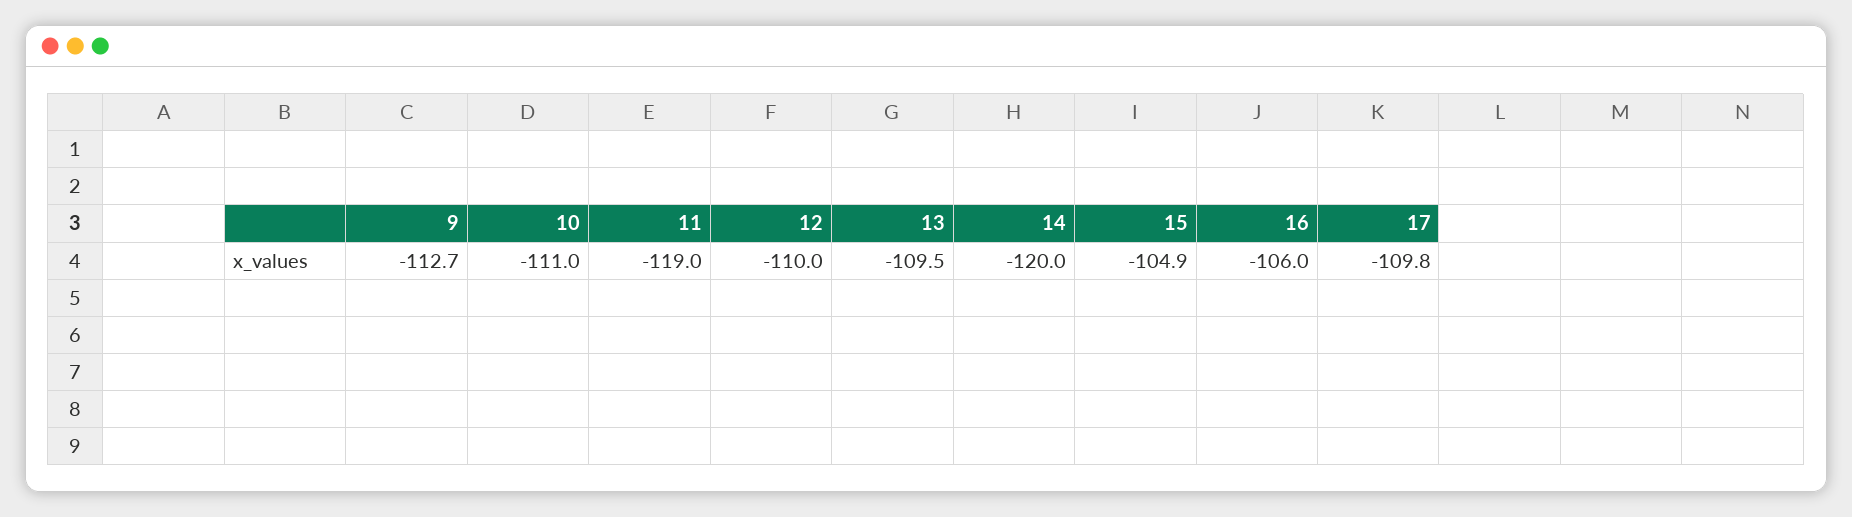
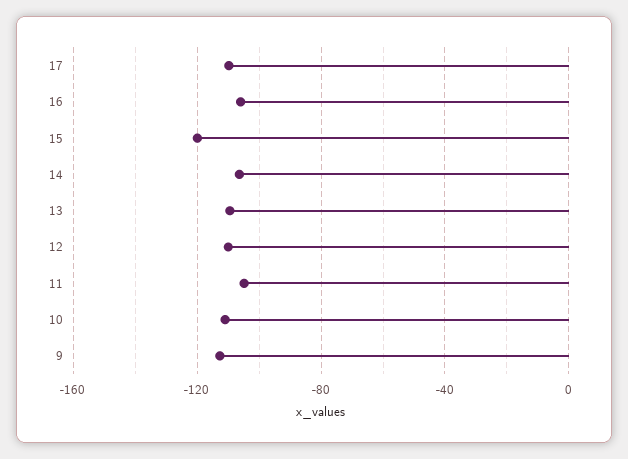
11: -119 -> -105
14: -120 -> -105
15: -104.9 -> -120

